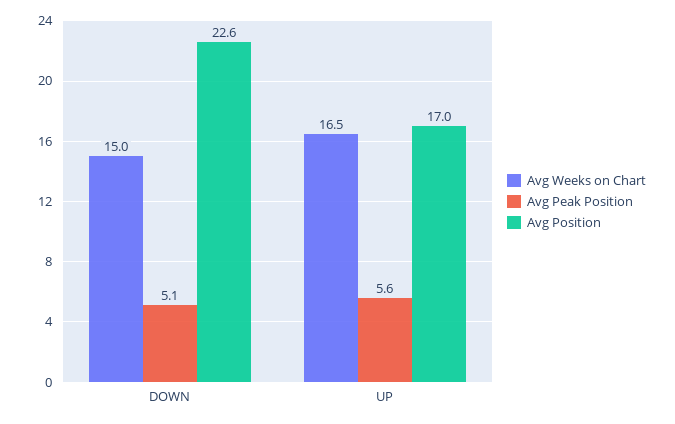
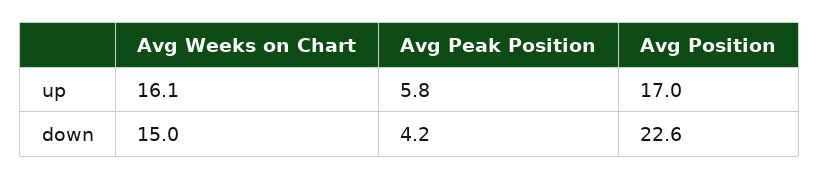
Avg Peak Position, DOWN: 5.1 -> 4.2
Avg Weeks on Chart, UP: 16.5 -> 16.1
Avg Peak Position, UP: 5.6 -> 5.8

